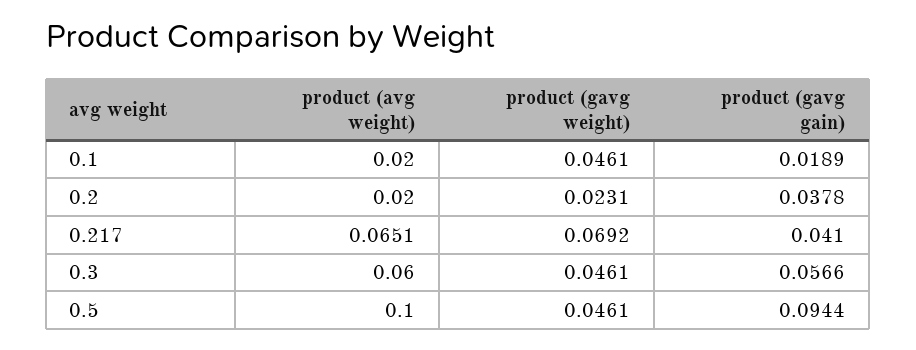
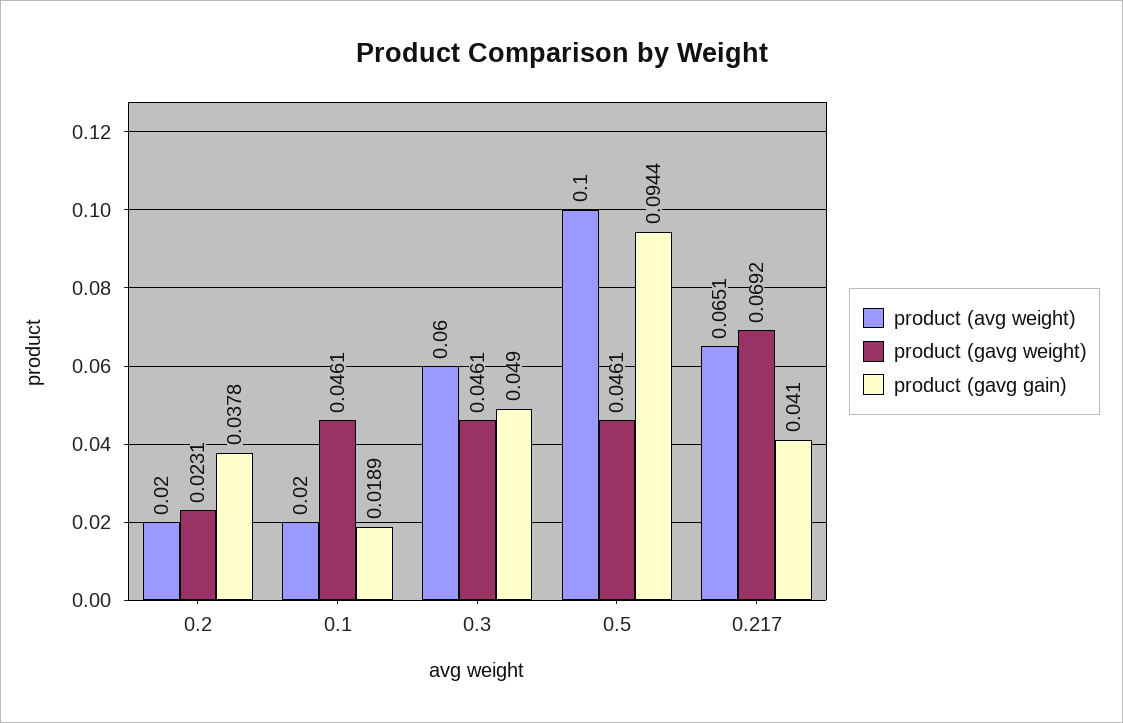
product (gavg gain), 0.3: 0.0566 -> 0.049

